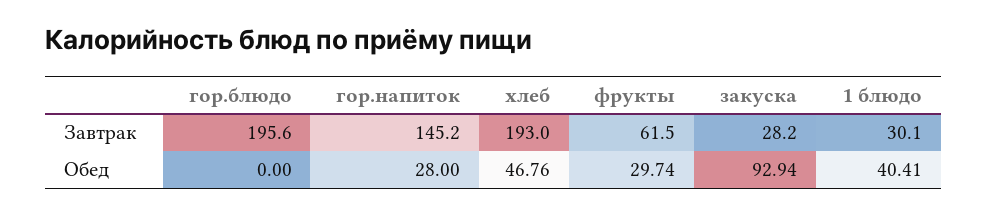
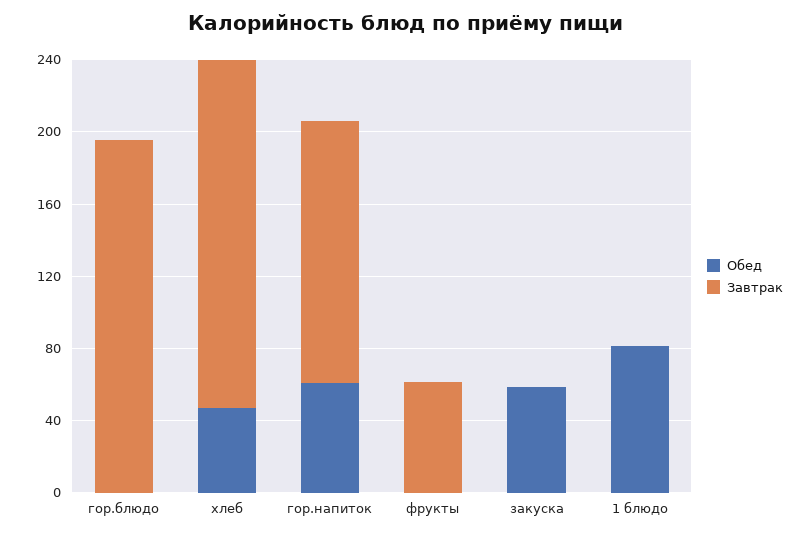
Завтрак, закуска: 28.2 -> 0
Завтрак, 1 блюдо: 30.1 -> 0
Обед, гор.напиток: 28 -> 60
Обед, фрукты: 29.74 -> 0
Обед, закуска: 92.94 -> 60
Обед, 1 блюдо: 40.41 -> 80

